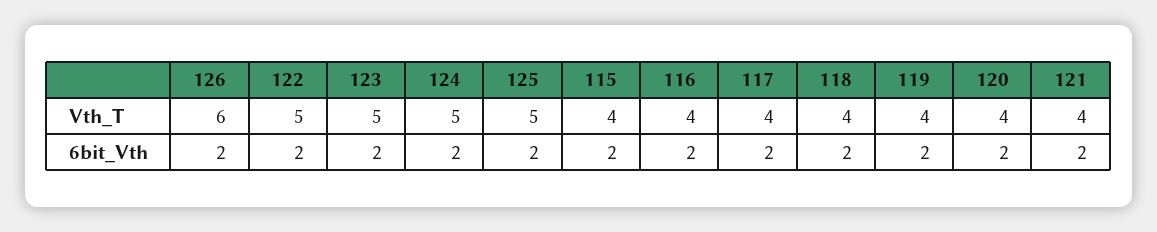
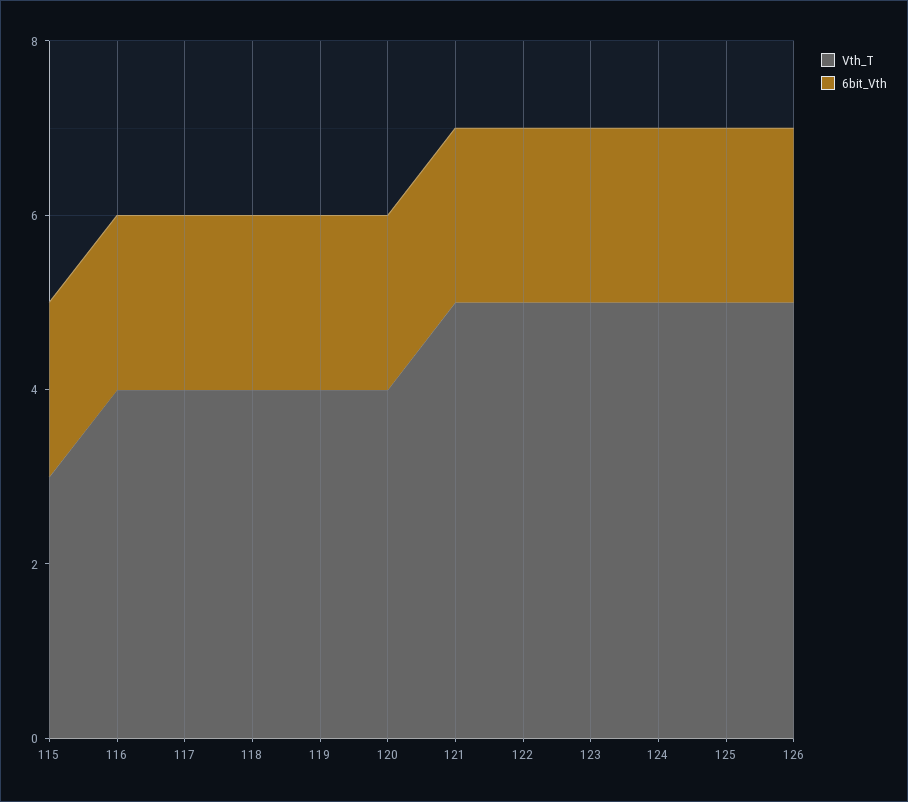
Vth_T, 126: 6 -> 5
Vth_T, 115: 4 -> 3
Vth_T, 121: 4 -> 5

